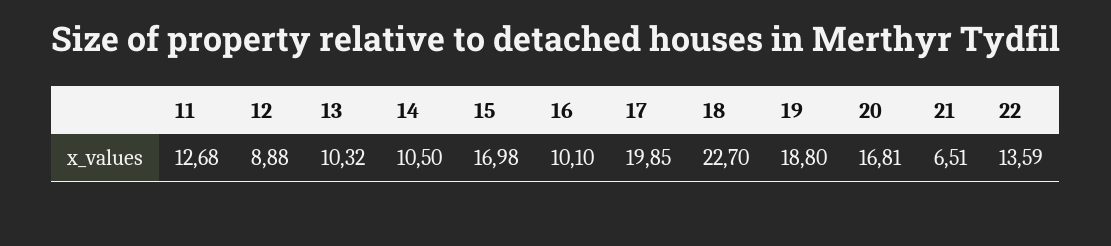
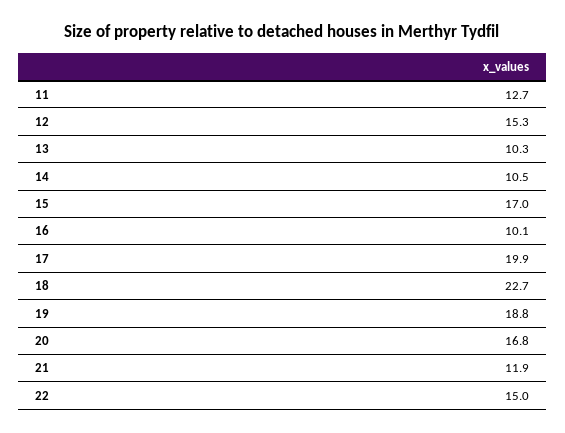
12: 8.88 -> 15.3
21: 6.51 -> 11.9
22: 13.59 -> 15

